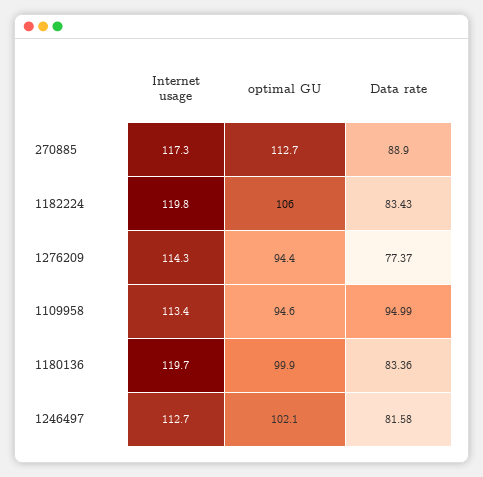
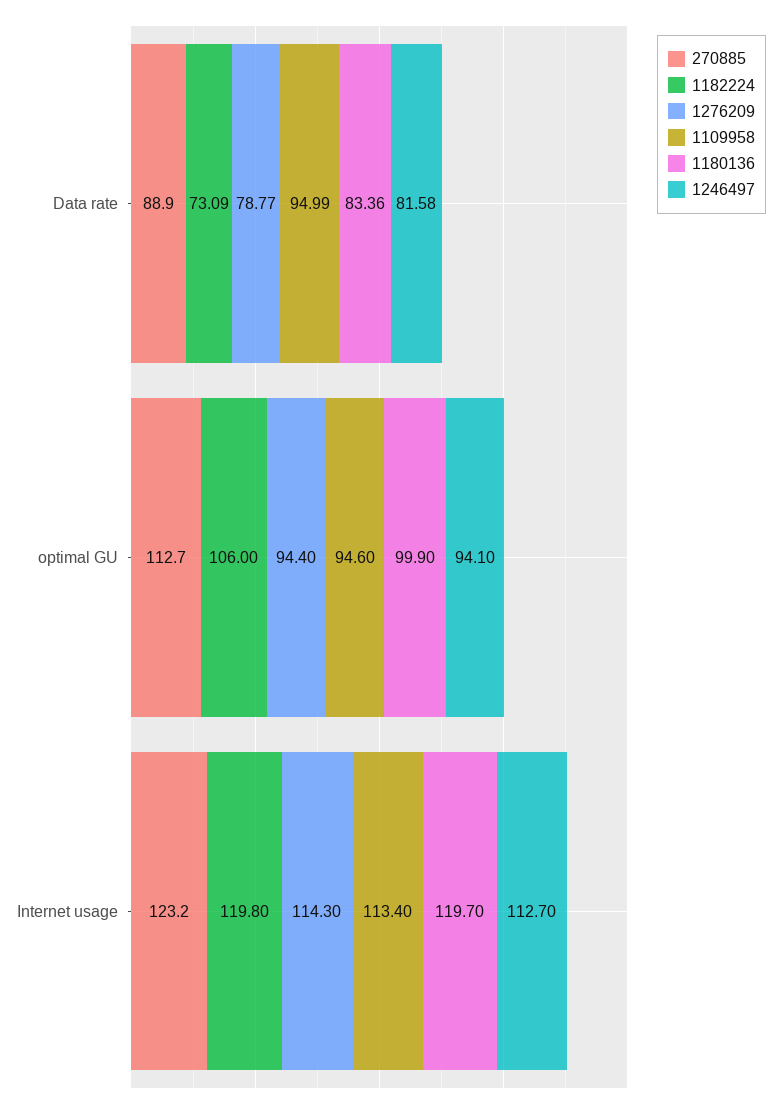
270885, Internet usage: 117.3 -> 123.2
1182224, Data rate: 83.43 -> 73.09
1276209, Data rate: 77.37 -> 78.77
1246497, optimal GU: 102.1 -> 94.1

